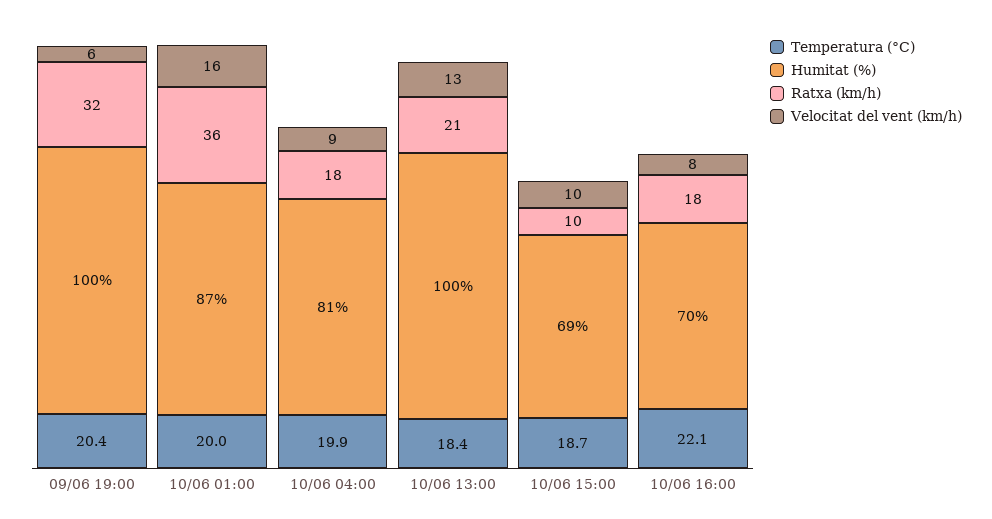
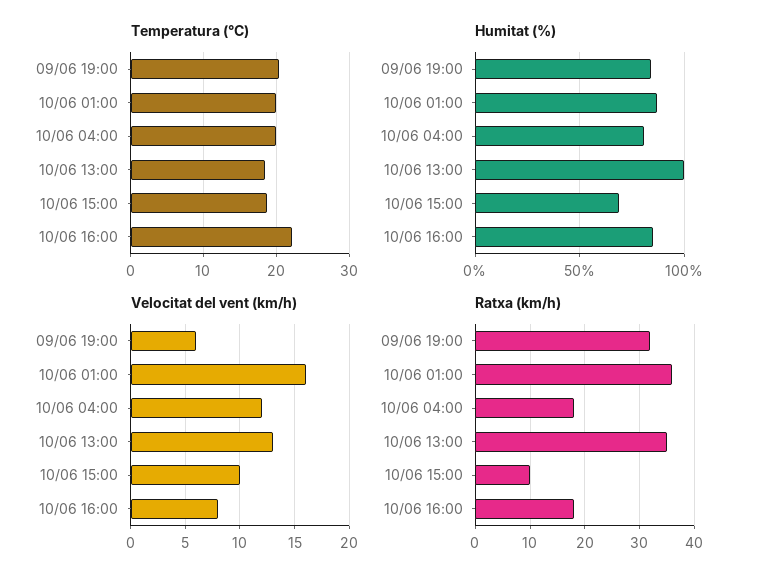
Humitat (%), 09/06 19:00: 100 -> 85
Velocitat del vent (km/h), 10/06 04:00: 9 -> 12
Ratxa (km/h), 10/06 13:00: 21 -> 35
Humitat (%), 10/06 16:00: 70 -> 85

